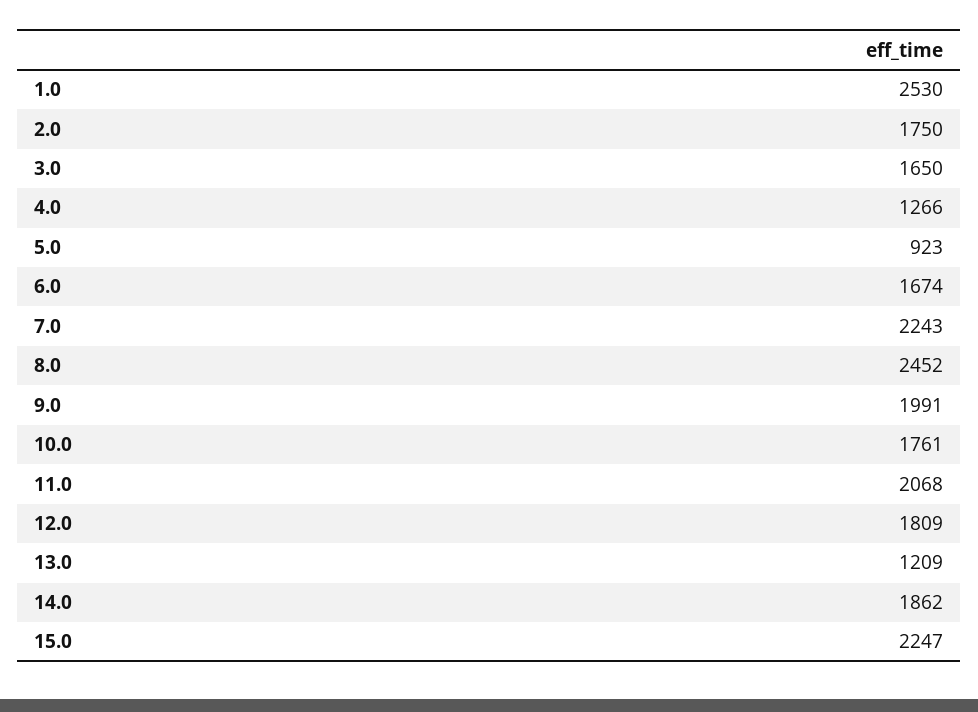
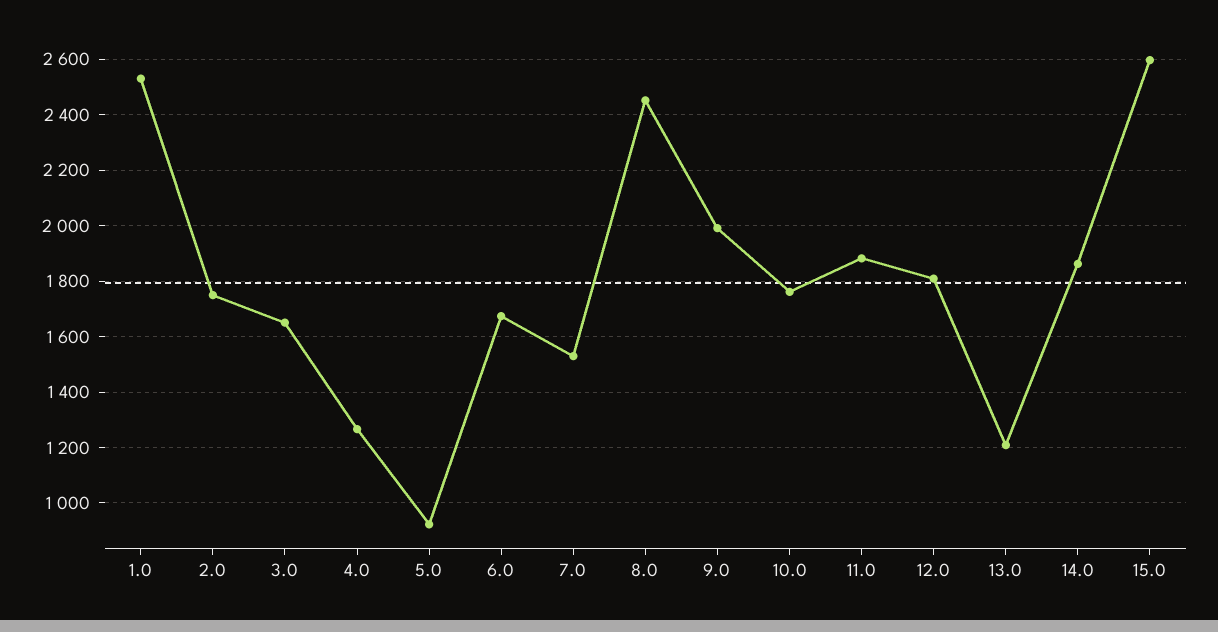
7.0: 2243 -> 1525
11.0: 2068 -> 1875
15.0: 2247 -> 2600

